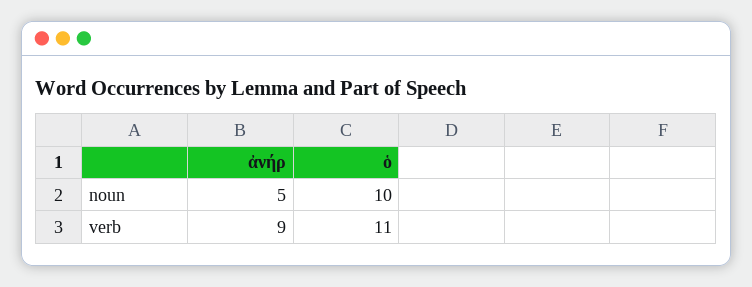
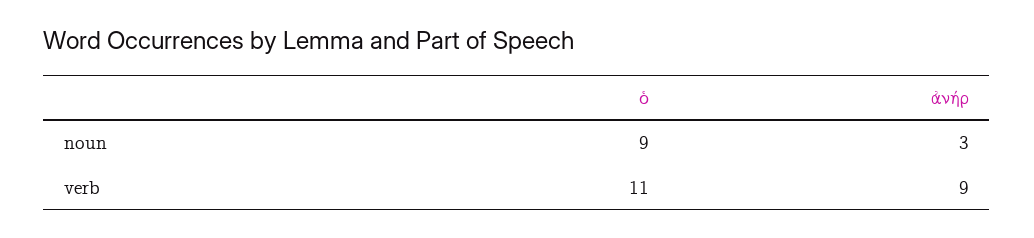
ἀνήρ, noun: 5 -> 3
ὁ, noun: 10 -> 9

